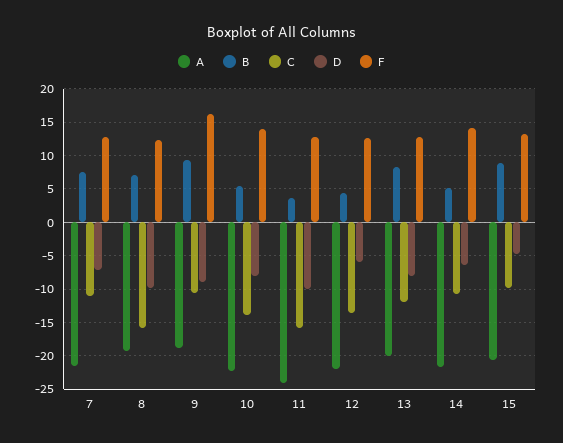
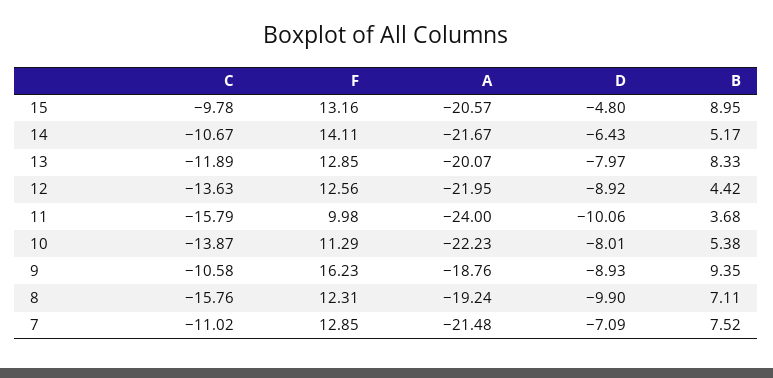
F, 10: 14 -> 11.29
F, 11: 13 -> 9.98
D, 12: -6 -> -8.92

